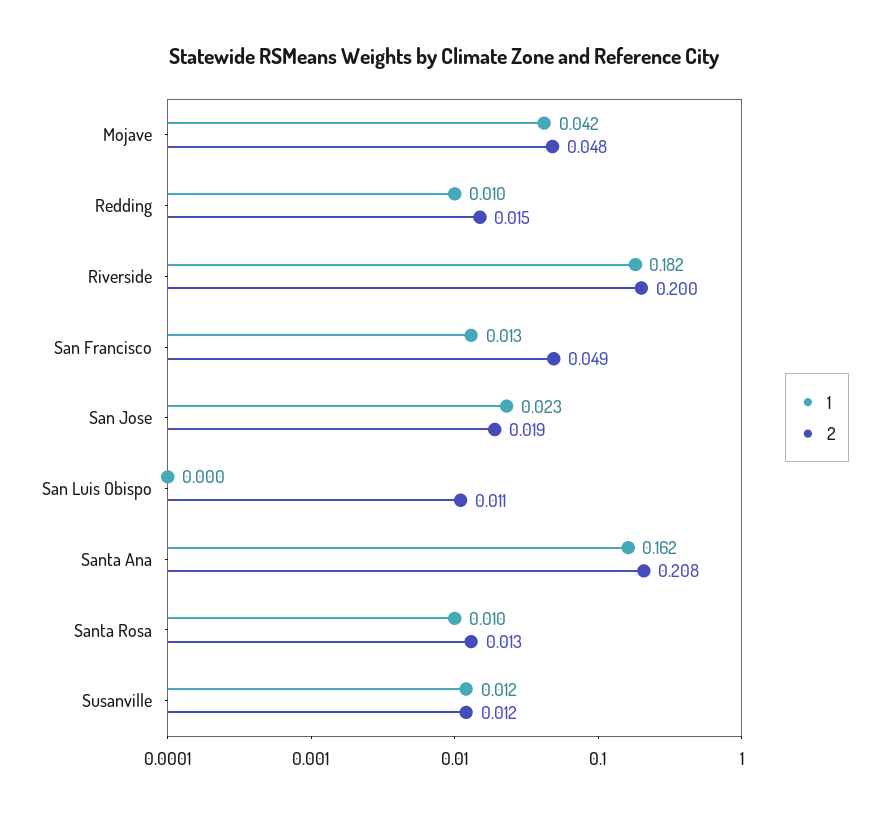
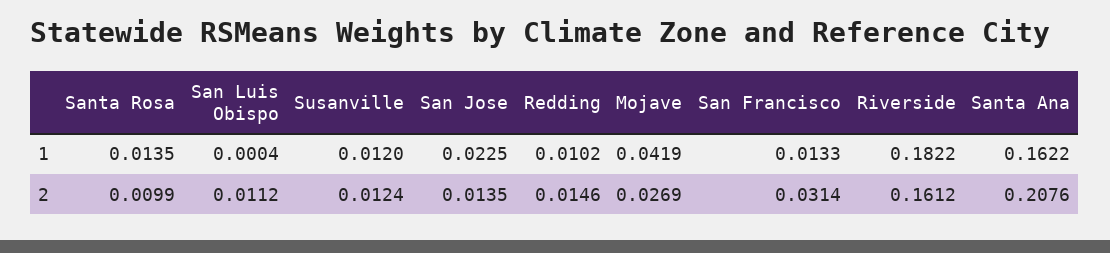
2, Mojave: 0.048 -> 0.0269
2, Riverside: 0.2 -> 0.1612
2, San Francisco: 0.049 -> 0.0314
2, San Jose: 0.019 -> 0.0135
1, Santa Rosa: 0.01 -> 0.0135
2, Santa Rosa: 0.013 -> 0.0099

